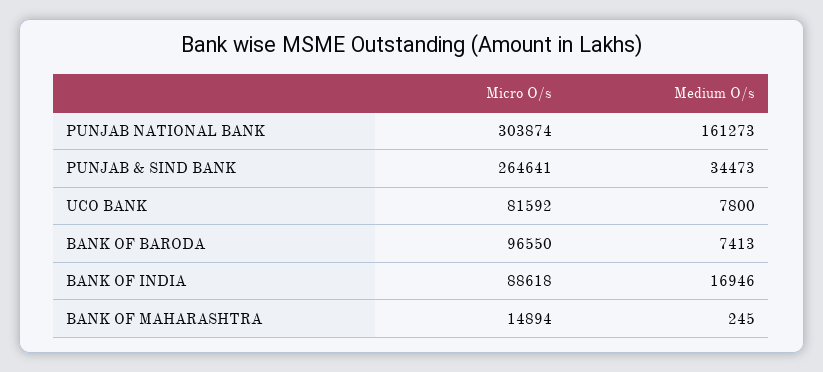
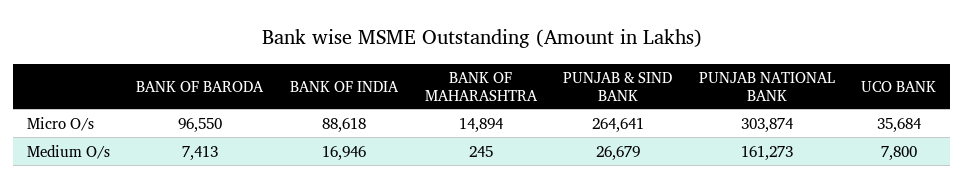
Medium O/s, PUNJAB & SIND BANK: 34473 -> 26679
Micro O/s, UCO BANK: 81592 -> 35684

